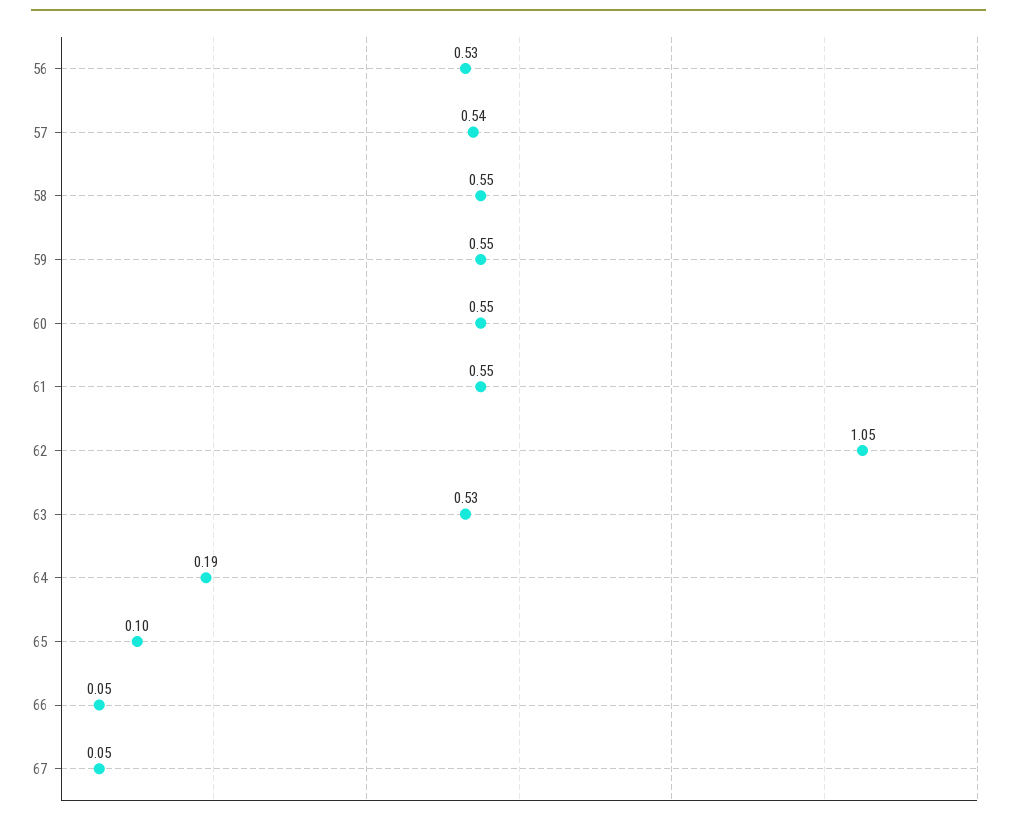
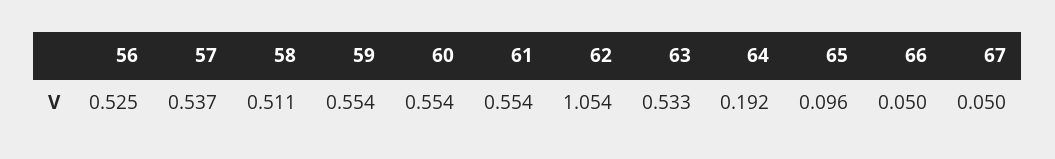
58: 0.55 -> 0.511

